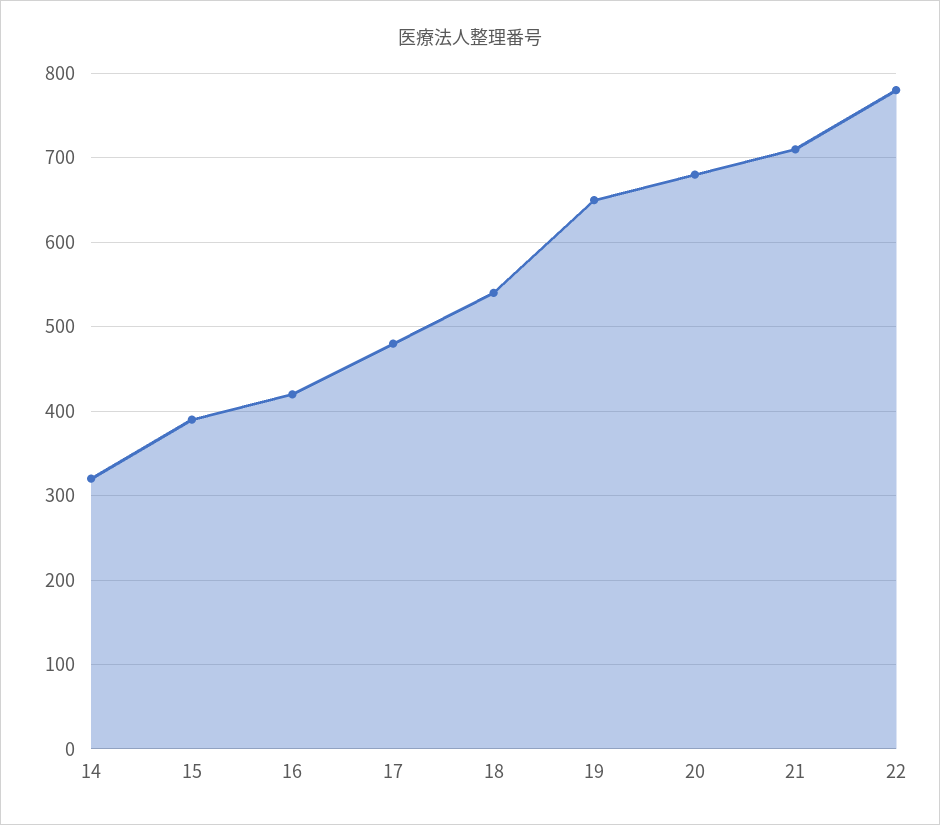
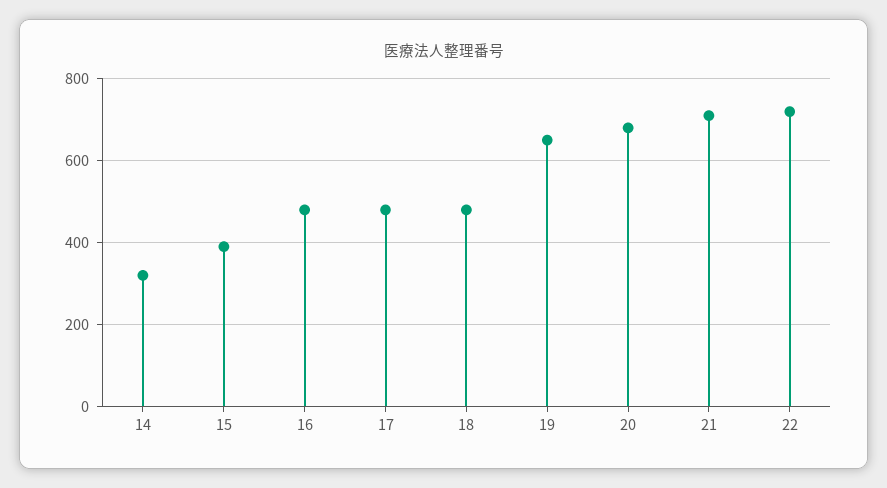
16: 420 -> 480
18: 540 -> 480
22: 780 -> 720

